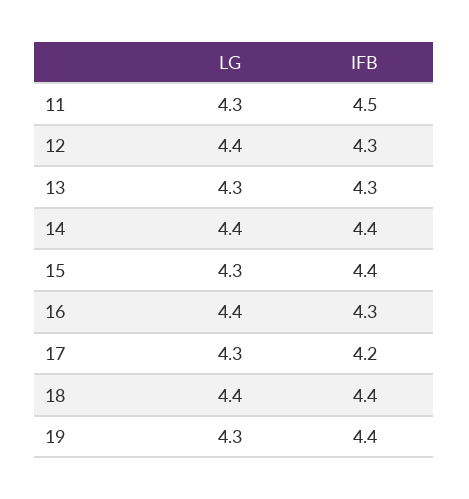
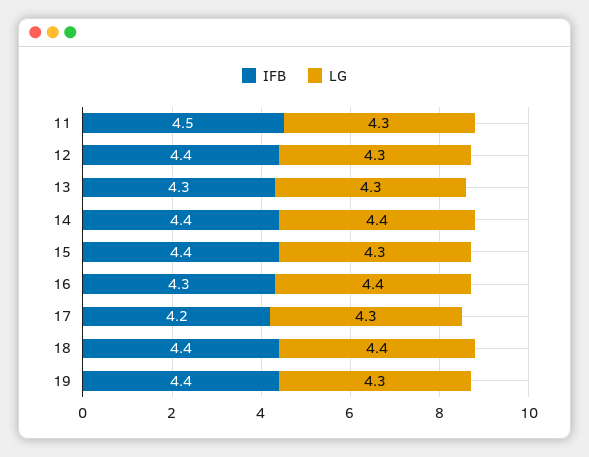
LG, 12: 4.4 -> 4.3
IFB, 12: 4.3 -> 4.4

